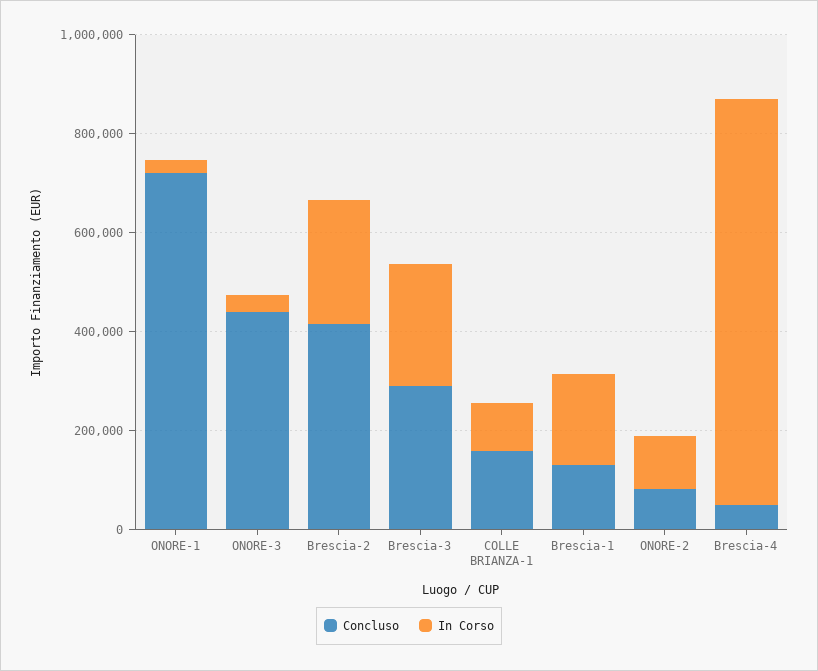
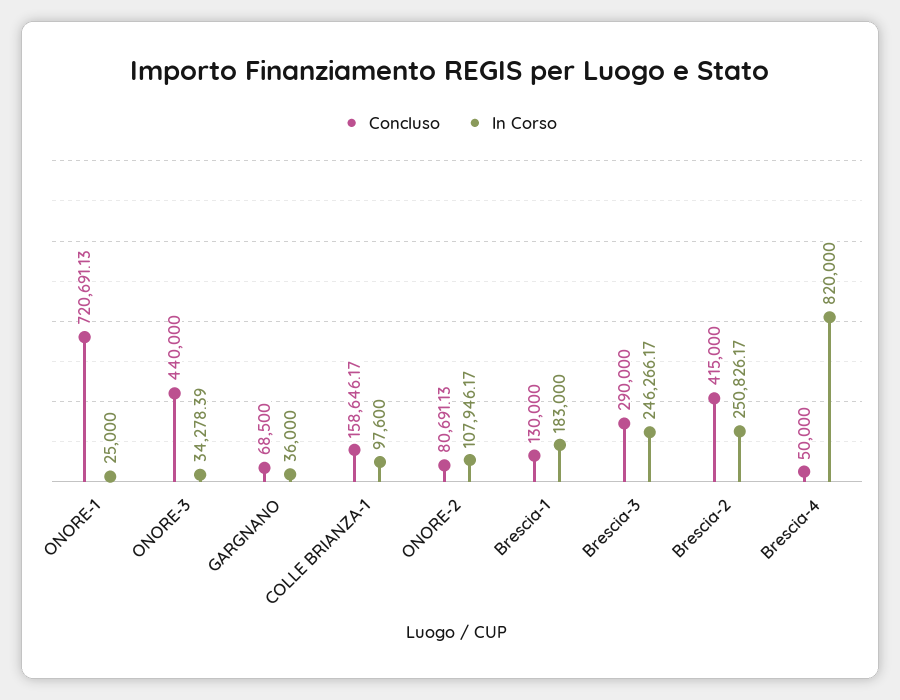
Concluso, GARGNANO: none -> 68500
In Corso, GARGNANO: none -> 36000

